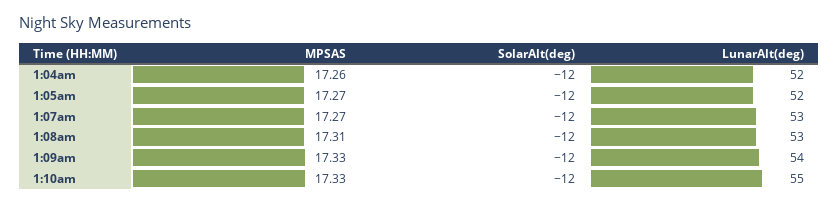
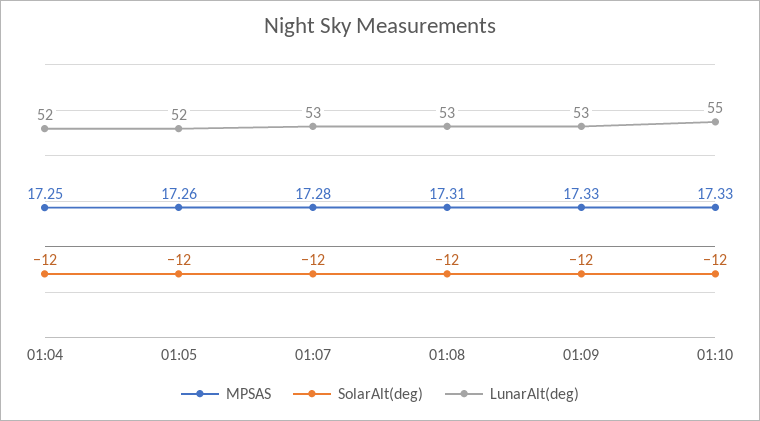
MPSAS, 1:04am: 17.26 -> 17.25
MPSAS, 1:05am: 17.27 -> 17.26
MPSAS, 1:07am: 17.27 -> 17.28
LunarAlt(deg), 1:09am: 54 -> 53

